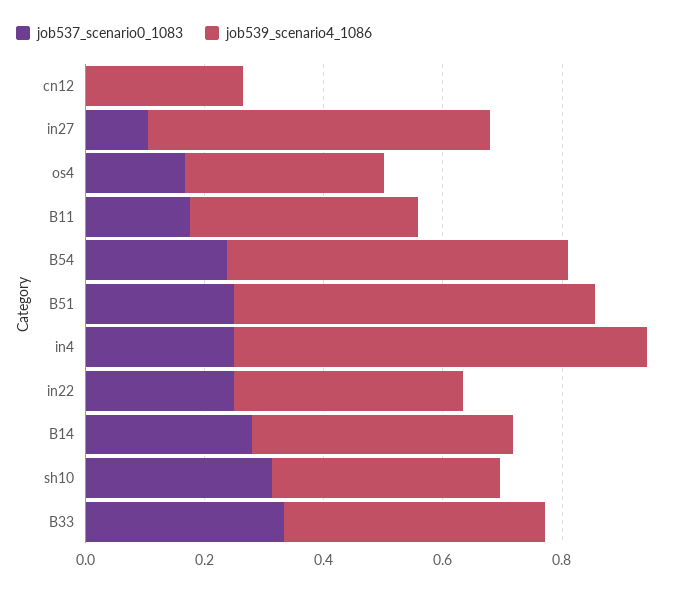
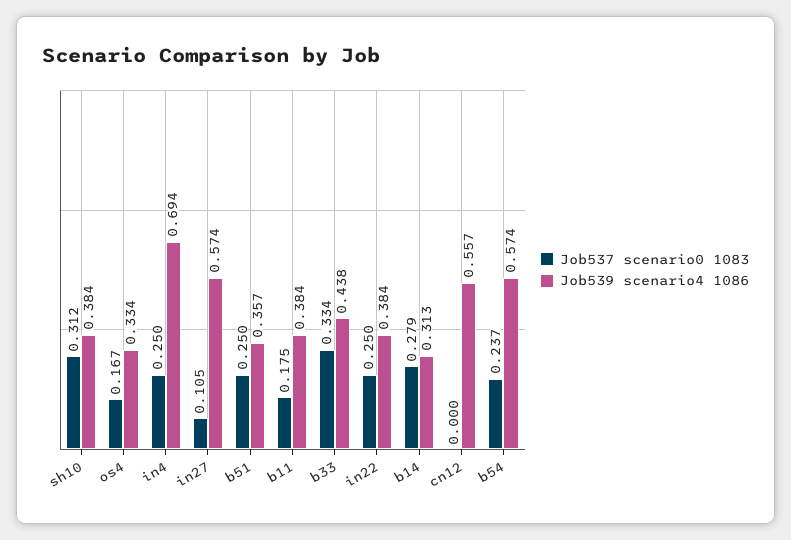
job539_scenario4_1086, cn12: 0.25 -> 0.557
job539_scenario4_1086, B51: 0.6 -> 0.357
job539_scenario4_1086, B14: 0.45 -> 0.313

